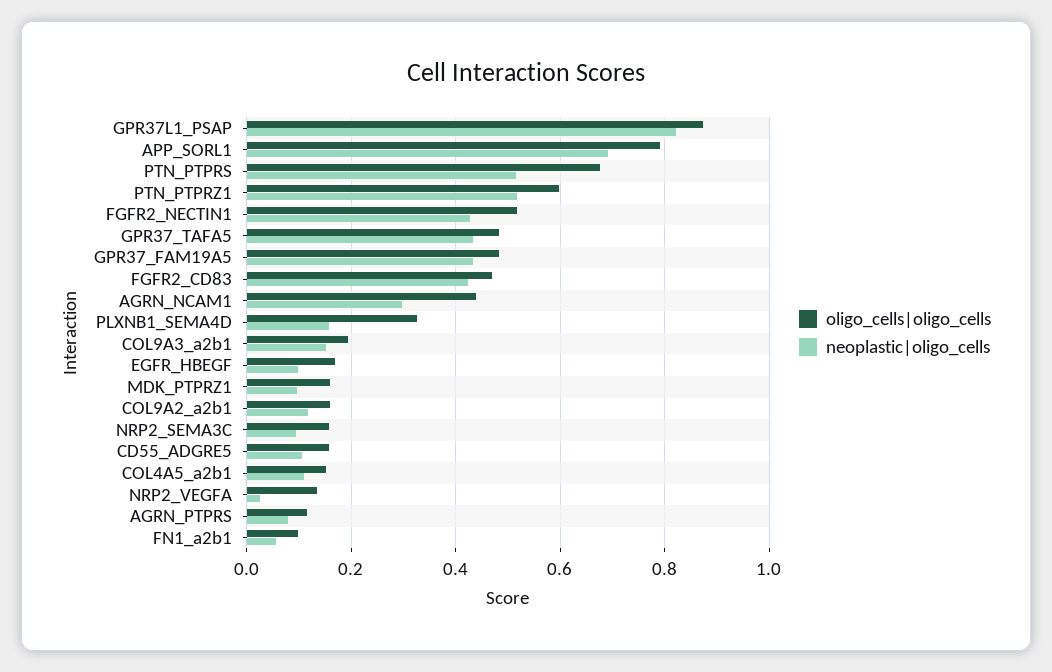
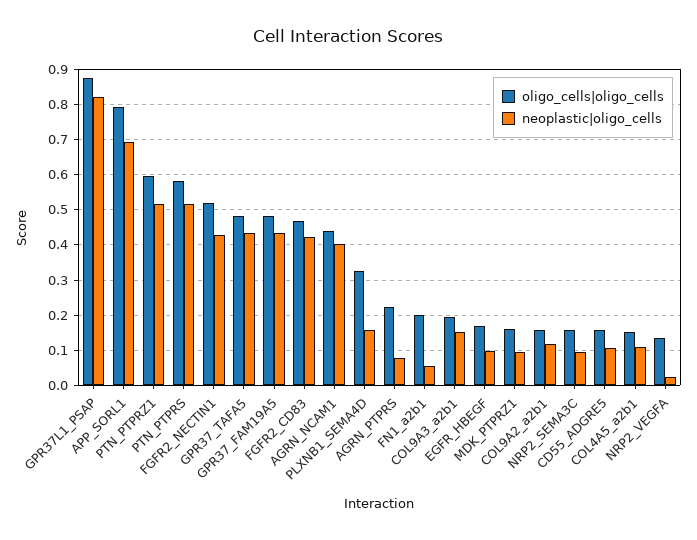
oligo_cells|oligo_cells, PTN_PTPRS: 0.68 -> 0.58
neoplastic|oligo_cells, AGRN_NCAM1: 0.3 -> 0.4
oligo_cells|oligo_cells, AGRN_PTPRS: 0.12 -> 0.22
oligo_cells|oligo_cells, FN1_a2b1: 0.1 -> 0.2

